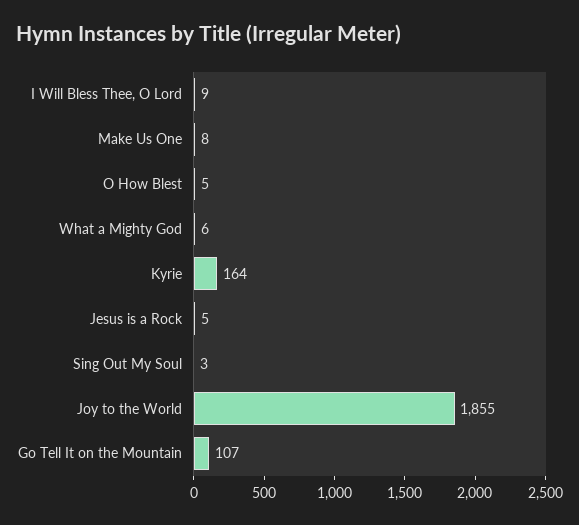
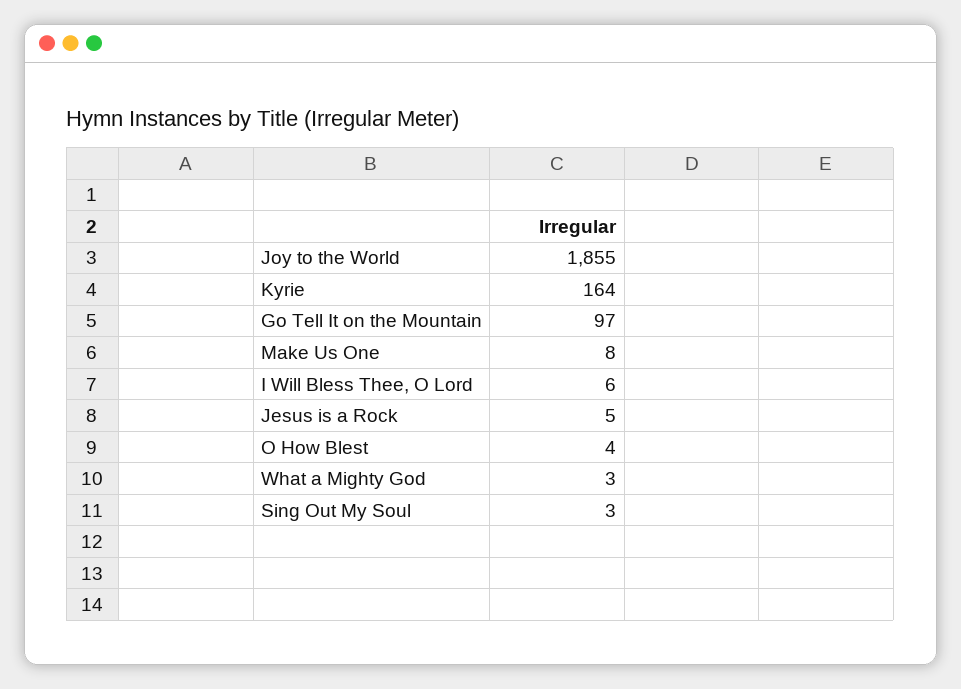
I Will Bless Thee, O Lord: 9 -> 6
O How Blest: 5 -> 4
What a Mighty God: 6 -> 3
Go Tell It on the Mountain: 107 -> 97

